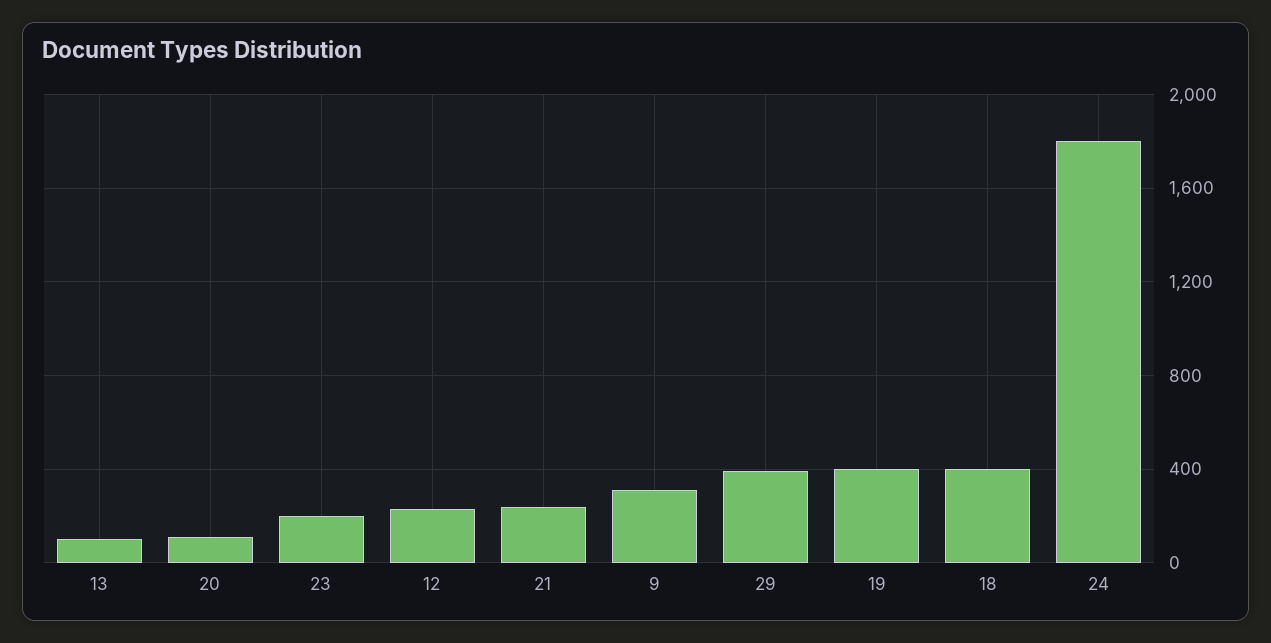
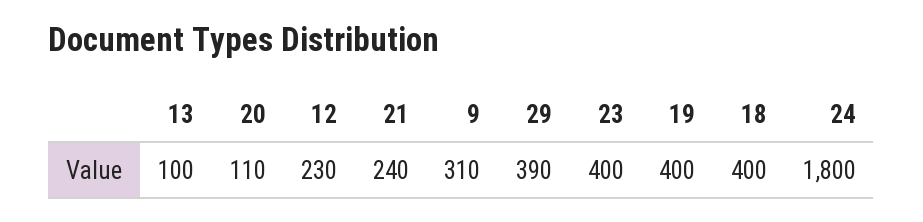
23: 200 -> 400

